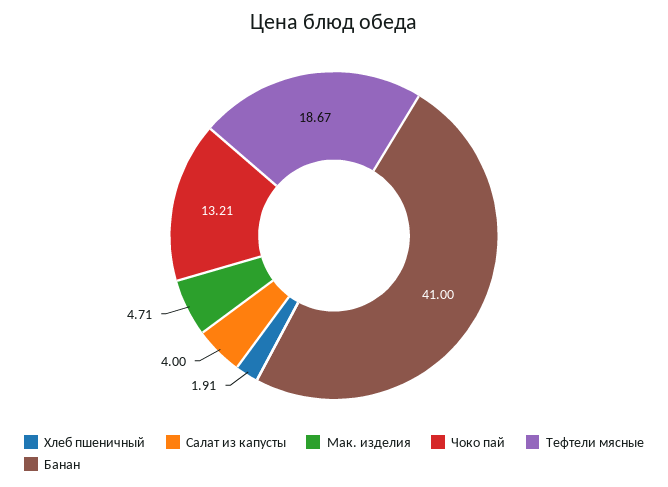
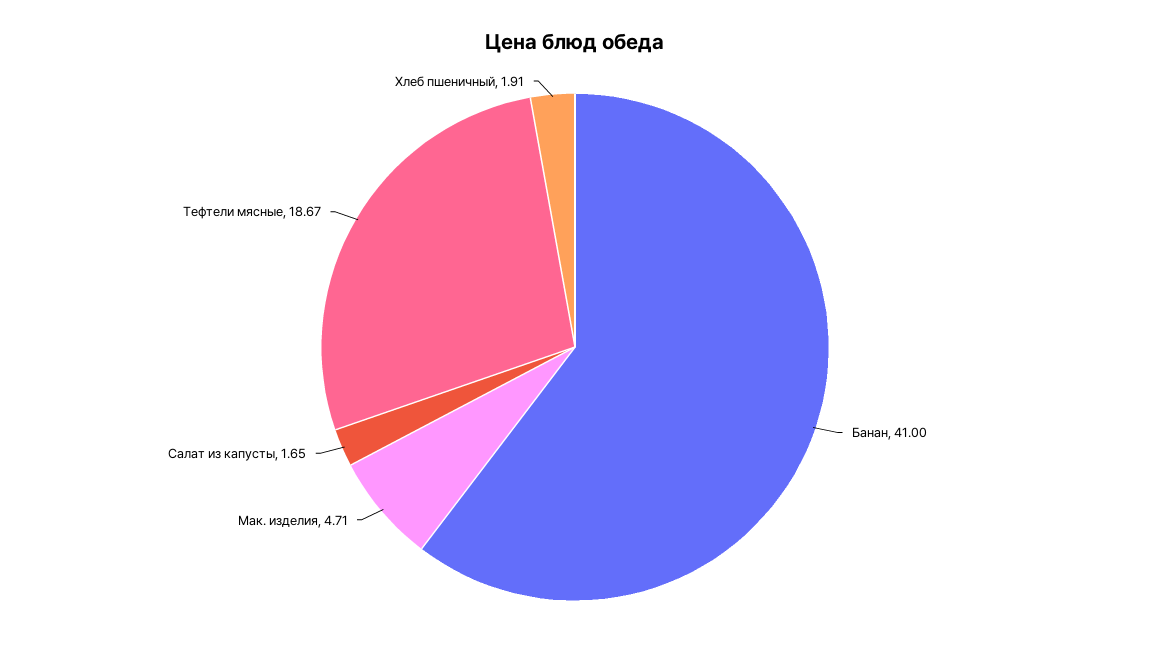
Салат из капусты: 4 -> 1.65
Чоко пай: 13.21 -> none

